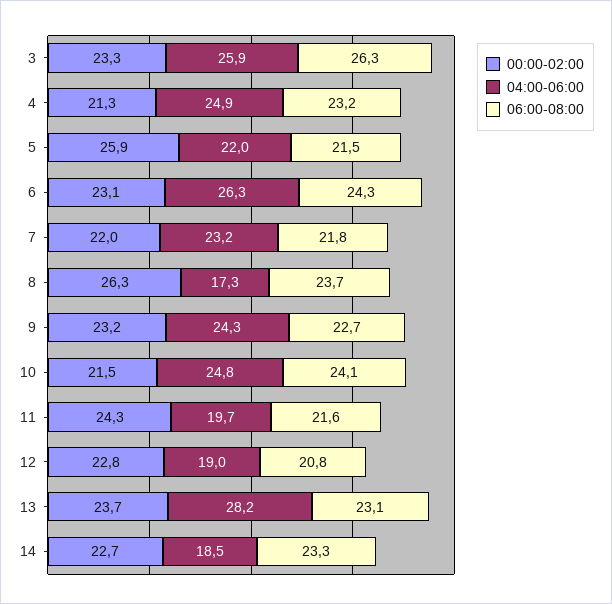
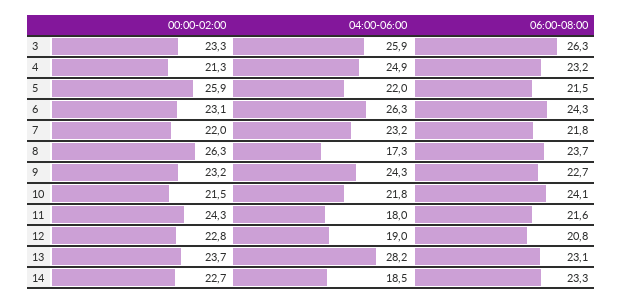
04:00-06:00, 10: 24.8 -> 21.8
04:00-06:00, 11: 19.7 -> 18

